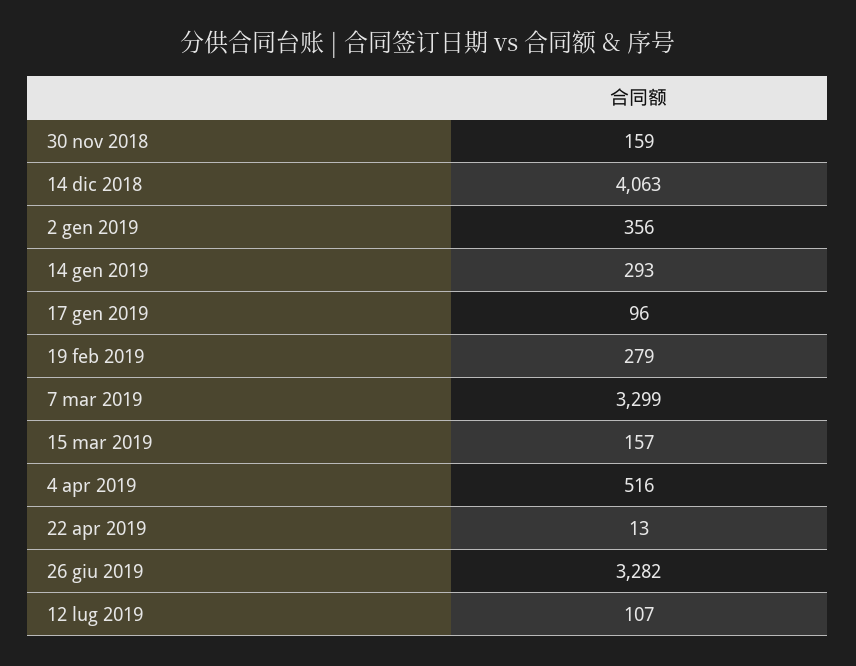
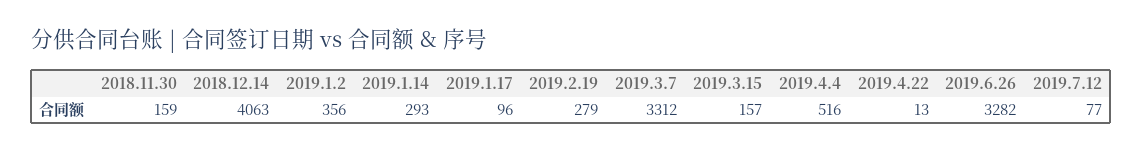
7 mar 2019: 3299 -> 3312
12 lug 2019: 107 -> 77

